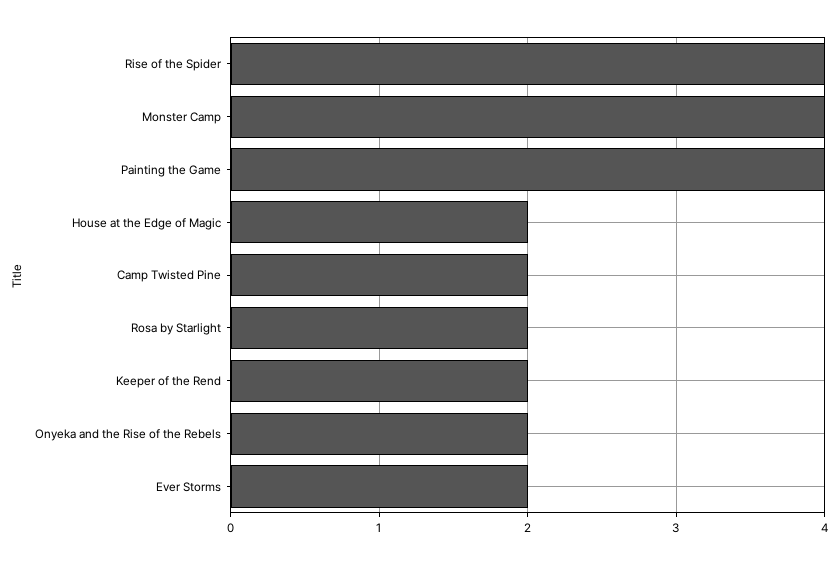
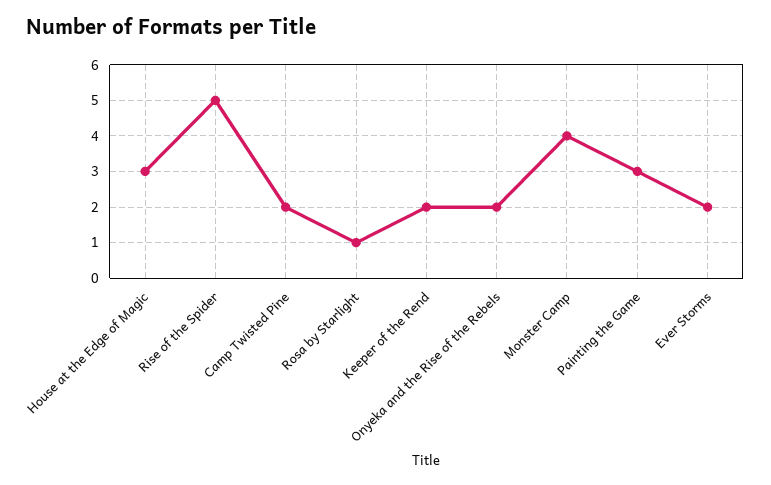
Rise of the Spider: 4 -> 5
Painting the Game: 4 -> 3
House at the Edge of Magic: 2 -> 3
Rosa by Starlight: 2 -> 1

